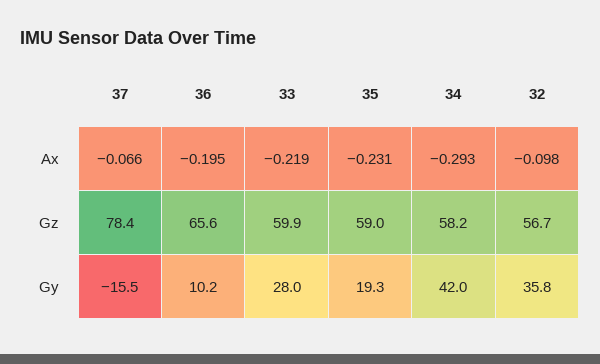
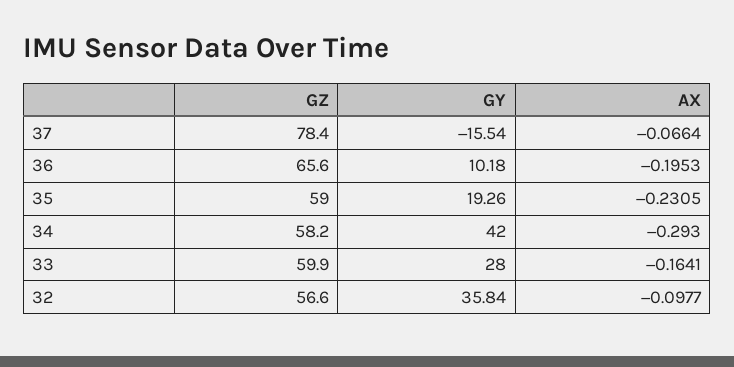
33, Ax: -0.219 -> -0.1641
32, Gz: 56.7 -> 56.6

